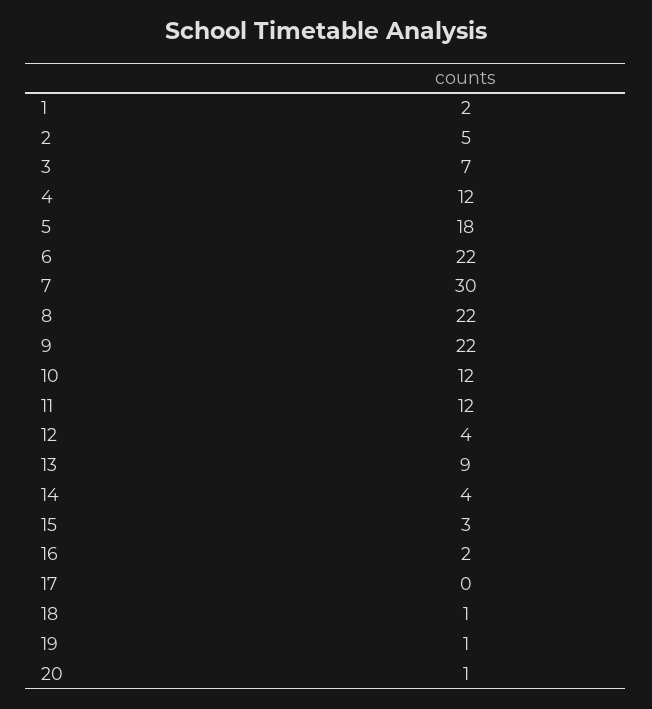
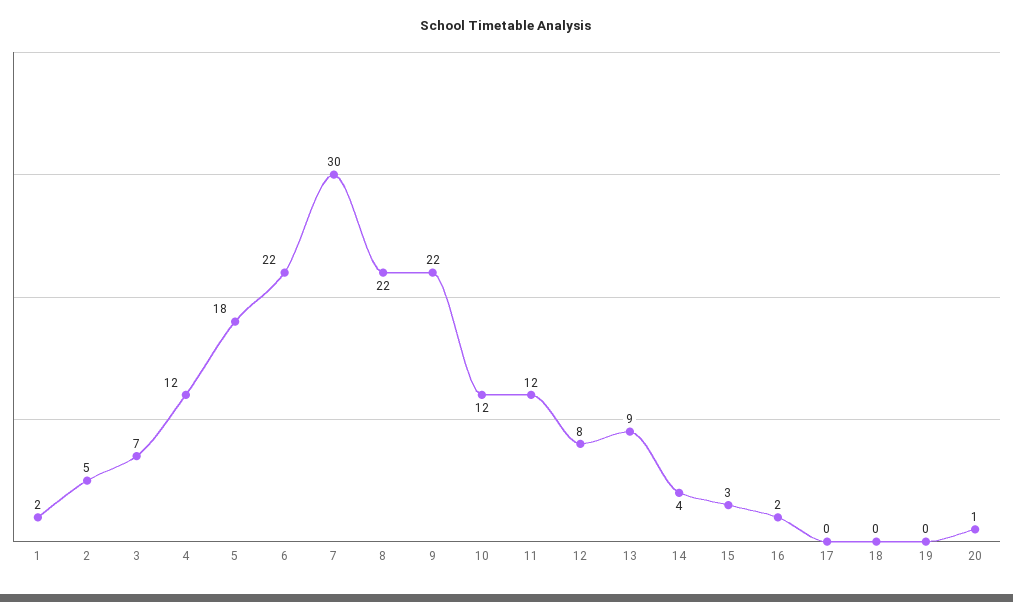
12: 4 -> 8
18: 1 -> 0
19: 1 -> 0

